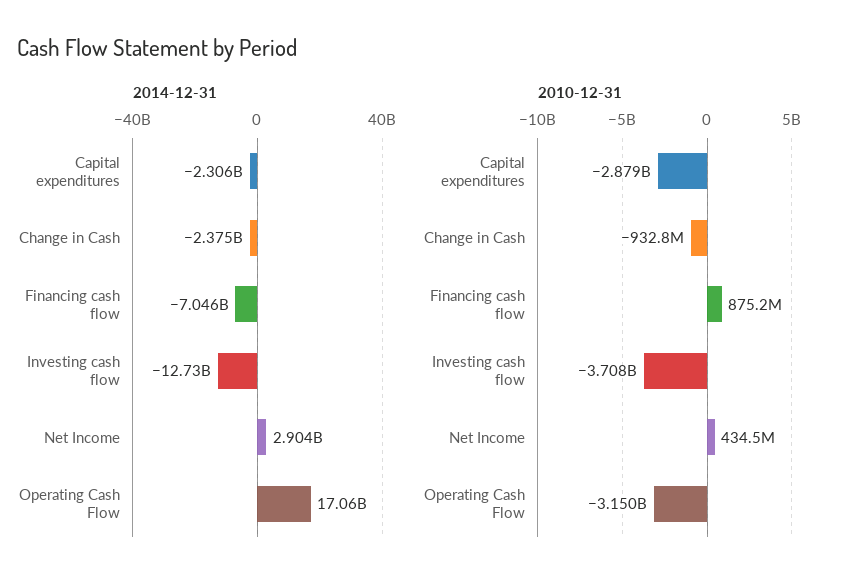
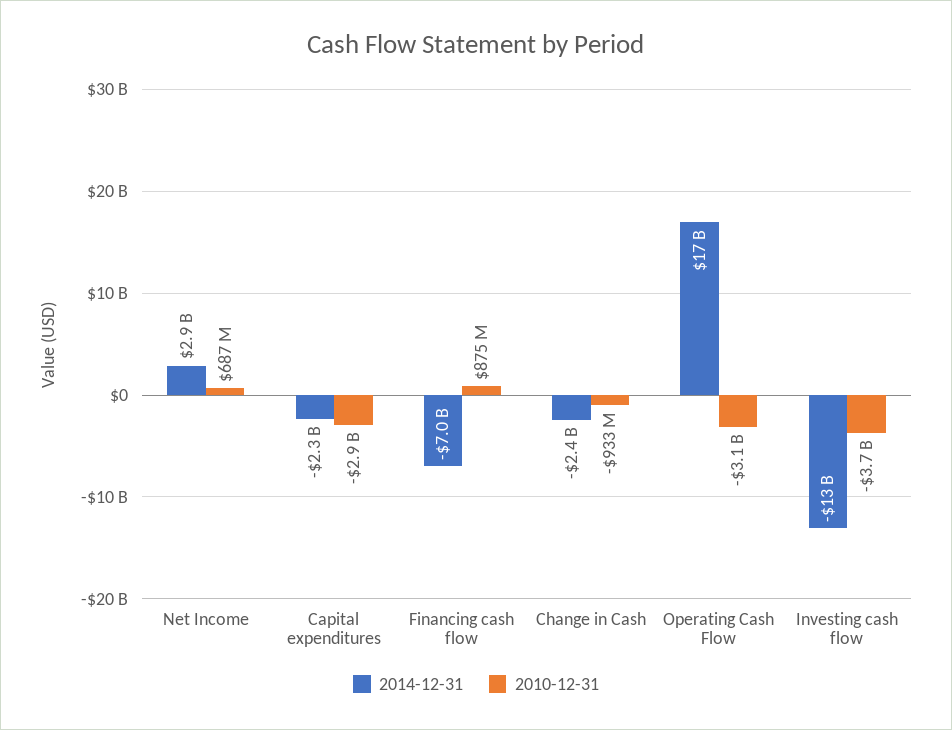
2010-12-31, Net Income: 434500000 -> 687000000

